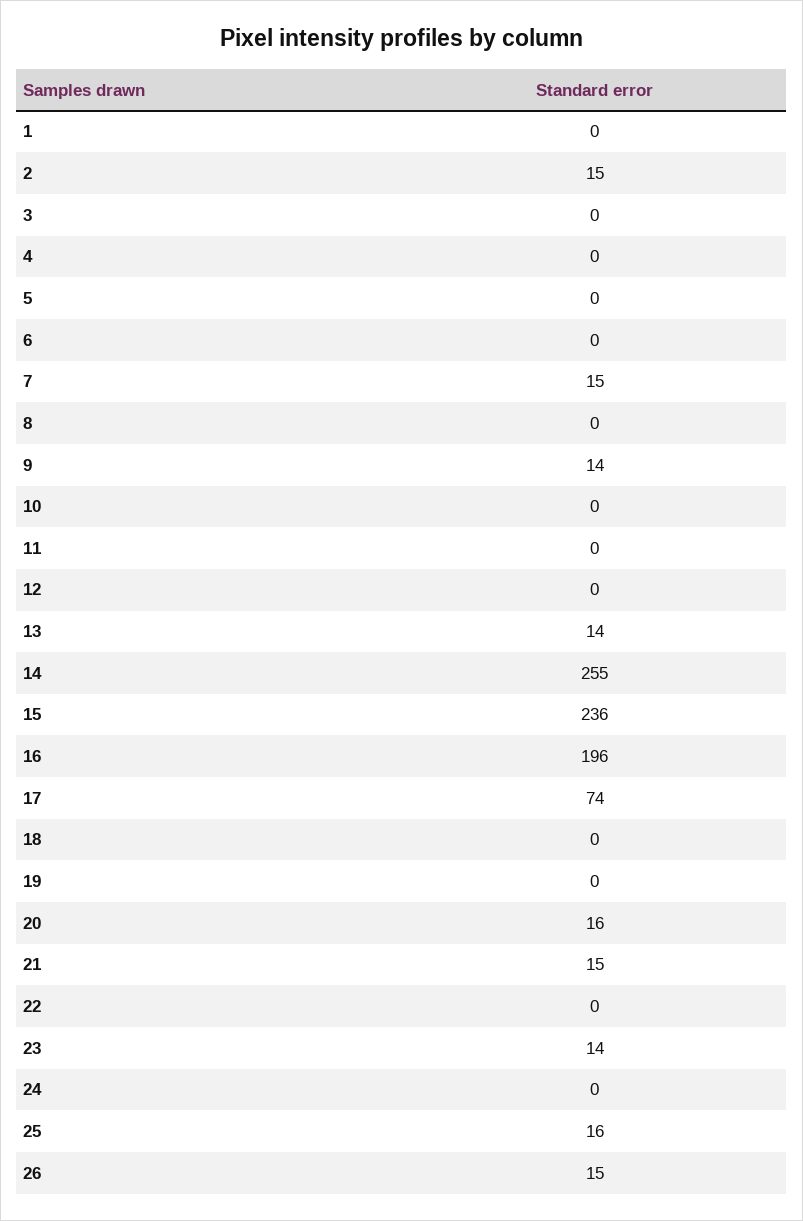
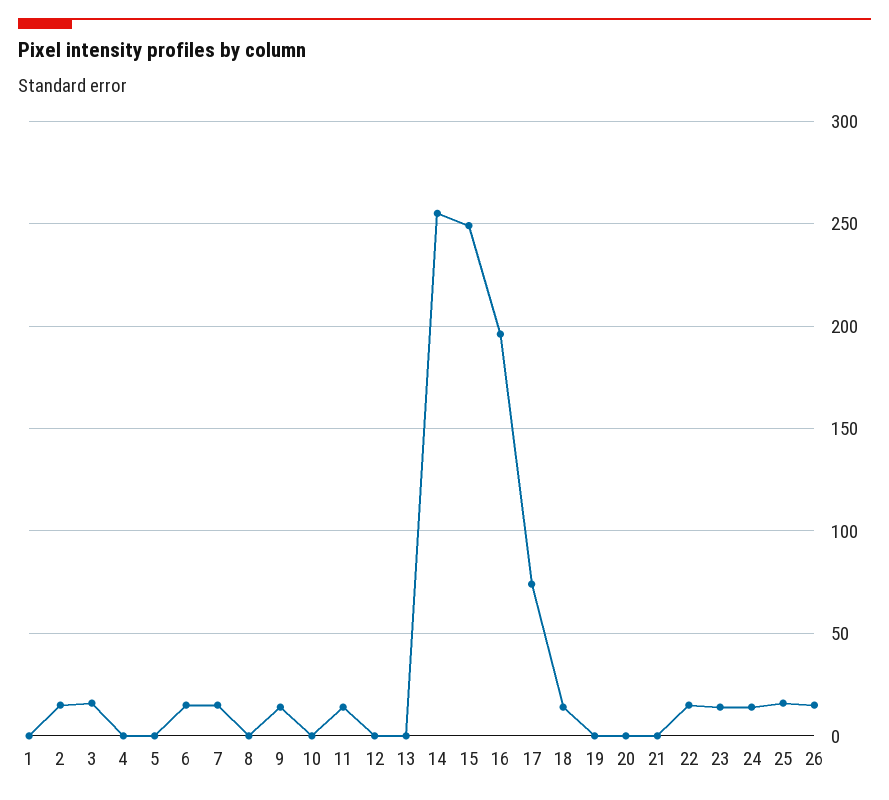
3: 0 -> 15
6: 0 -> 15
11: 0 -> 15
13: 14 -> 0
15: 236 -> 250
18: 0 -> 15
20: 16 -> 0
21: 15 -> 0
22: 0 -> 15
24: 0 -> 15

